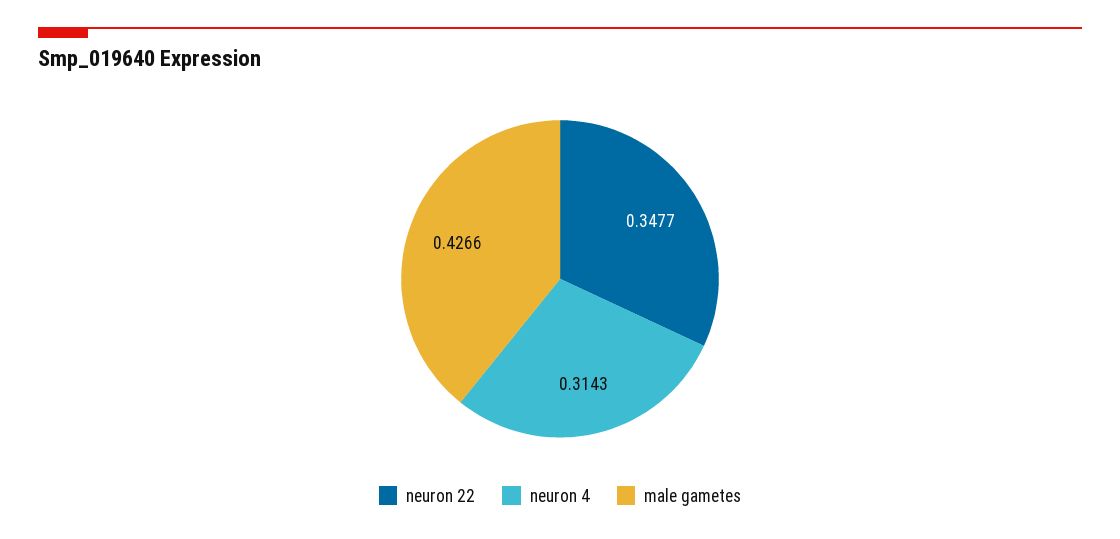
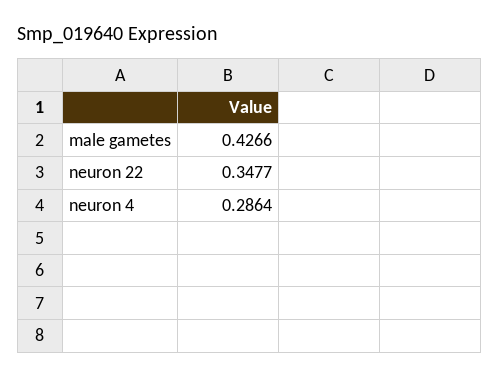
neuron 4: 0.3143 -> 0.2864

